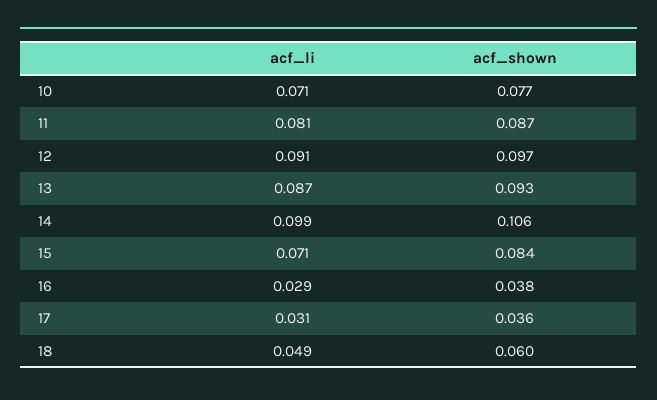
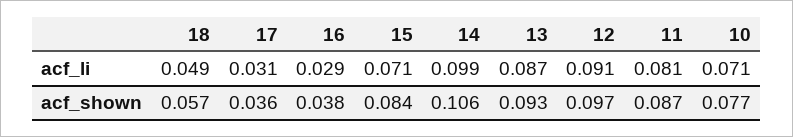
acf_shown, 18: 0.06 -> 0.057

